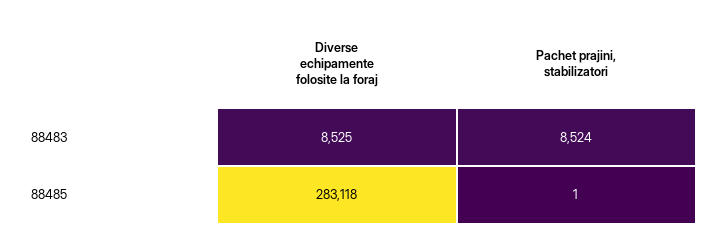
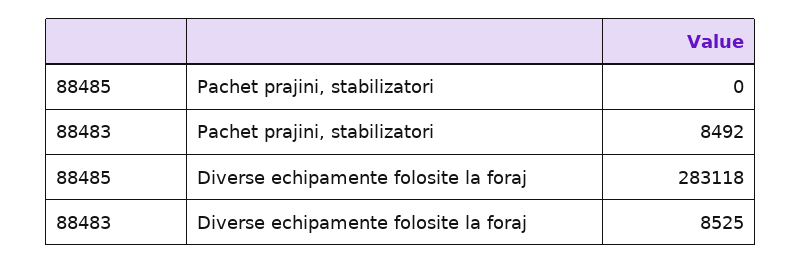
Pachet prajini, stabilizatori, 88483: 8524 -> 8492
Pachet prajini, stabilizatori, 88485: 1 -> 0

